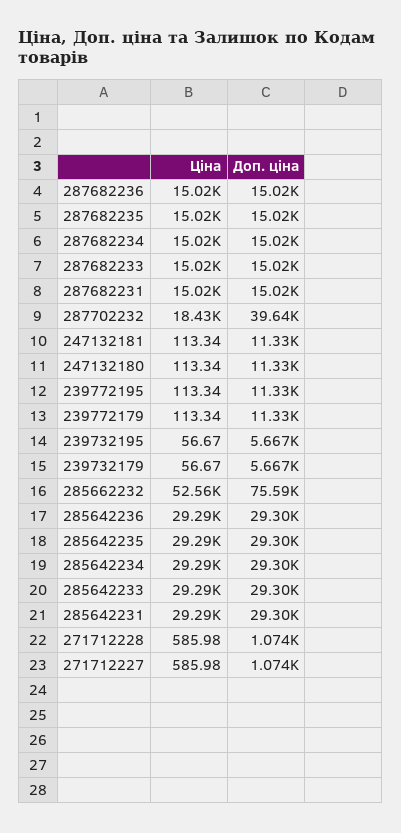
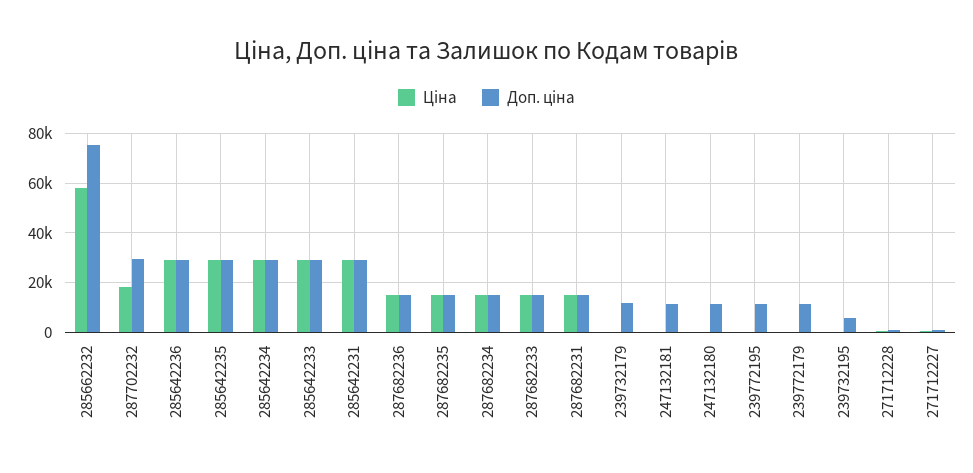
Доп. ціна, 287702232: 39640 -> 30000
Доп. ціна, 239732179: 5667 -> 12500
Ціна, 285662232: 52560 -> 57500

